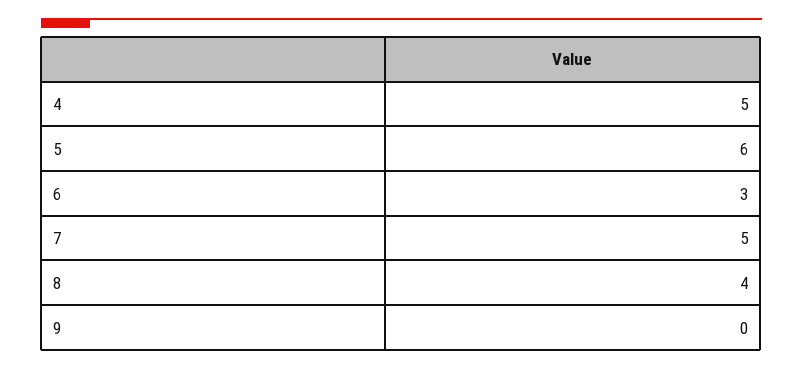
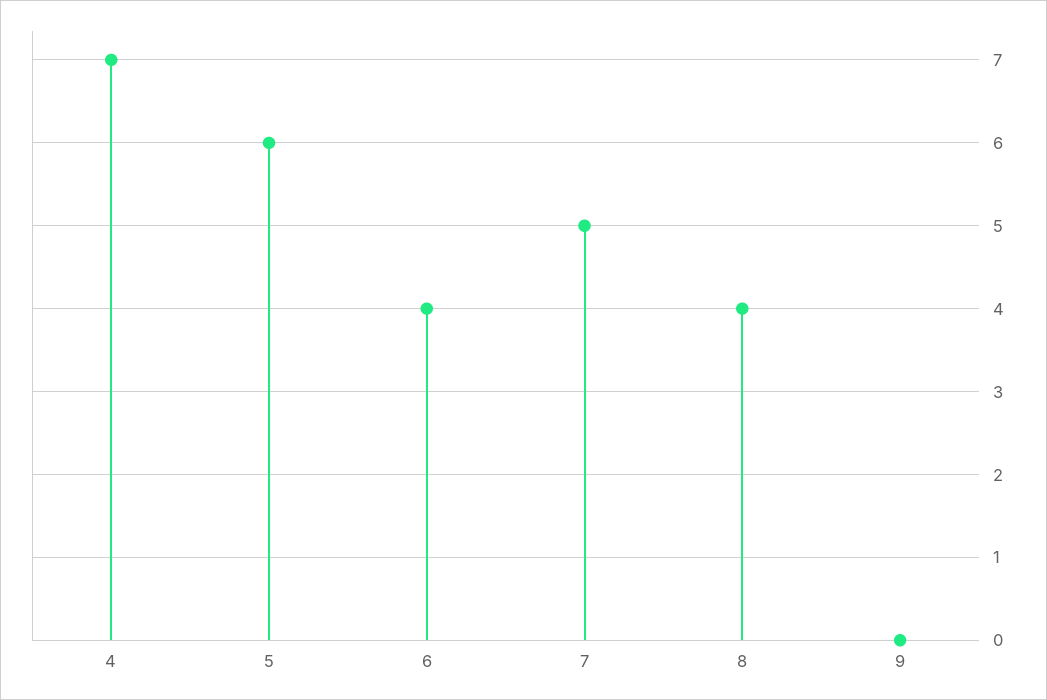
4: 5 -> 7
6: 3 -> 4

